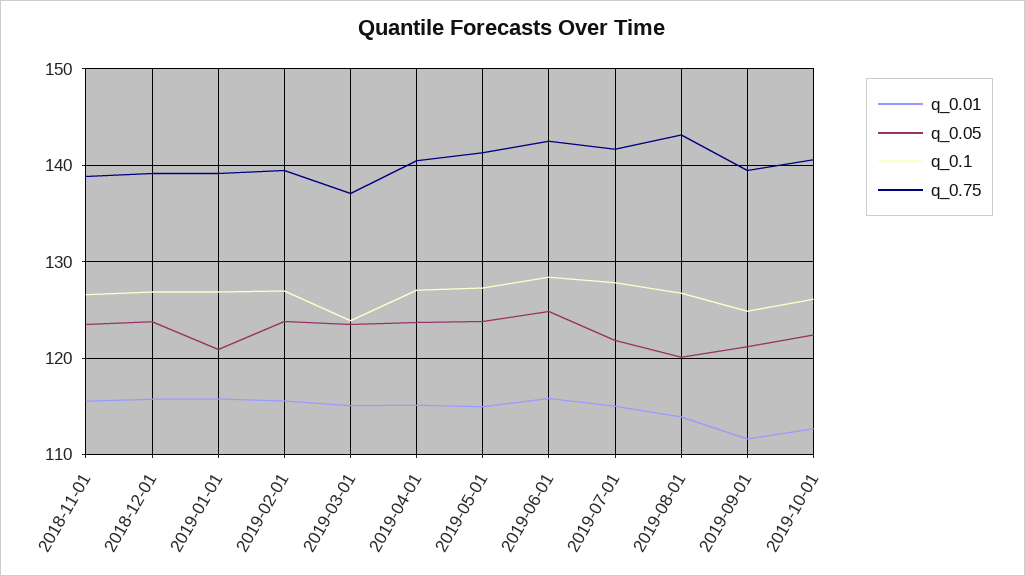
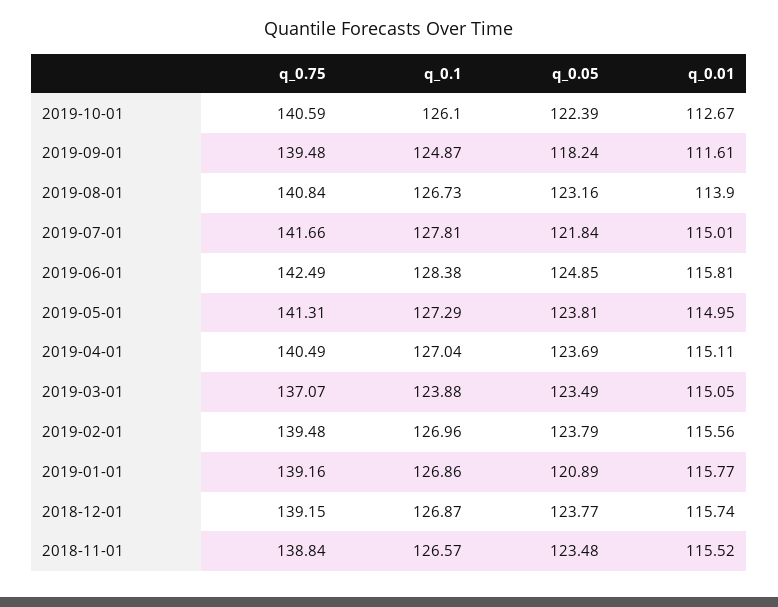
q_0.05, 2019-08-01: 120 -> 123.16
q_0.75, 2019-08-01: 143 -> 140.84
q_0.05, 2019-09-01: 121 -> 118.24

